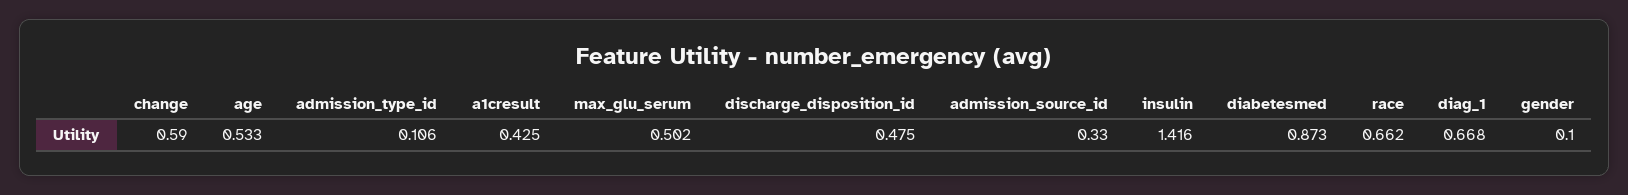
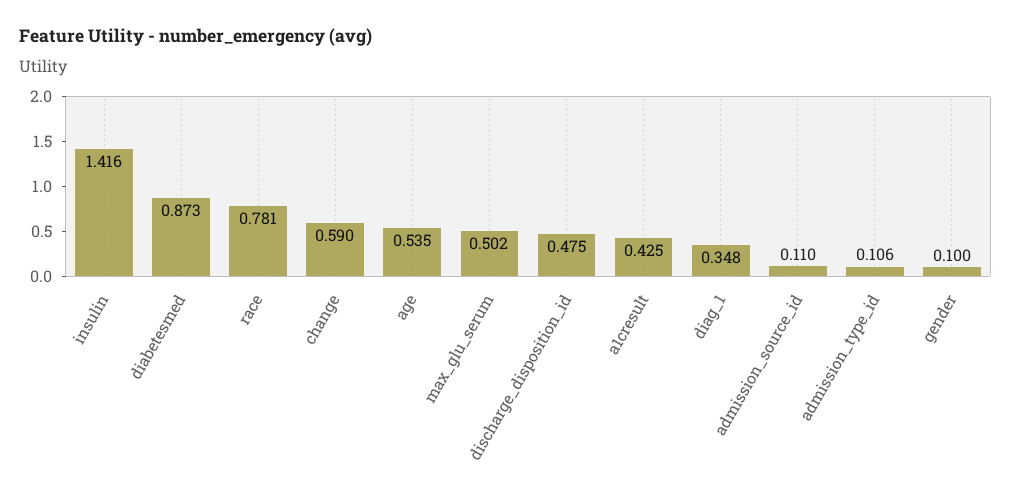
age: 0.533 -> 0.535
admission_source_id: 0.33 -> 0.11
race: 0.662 -> 0.781
diag_1: 0.668 -> 0.348

